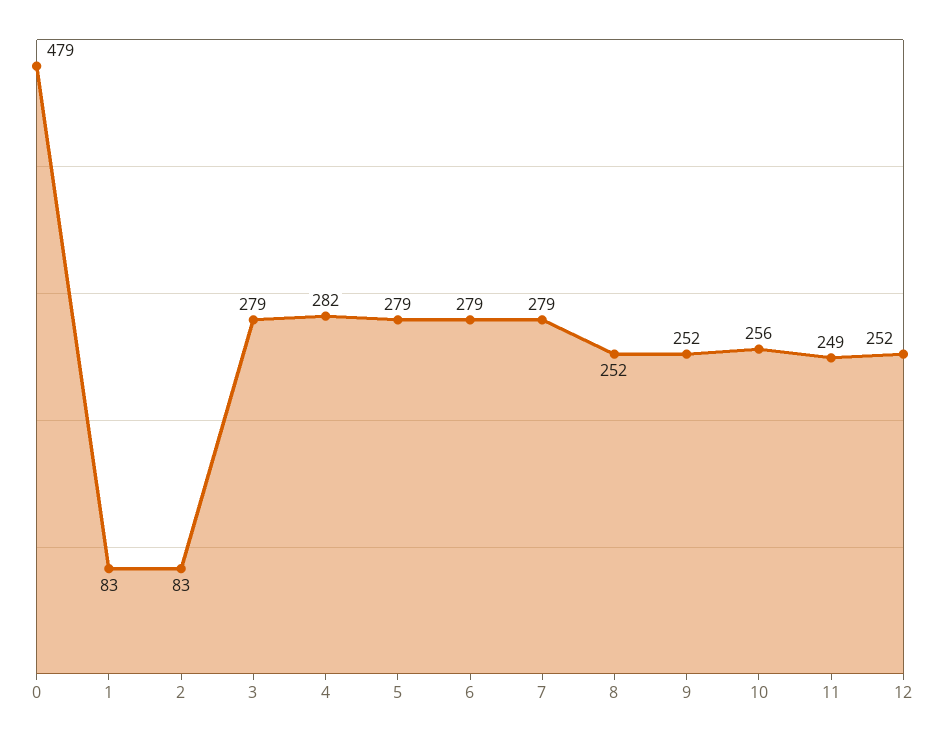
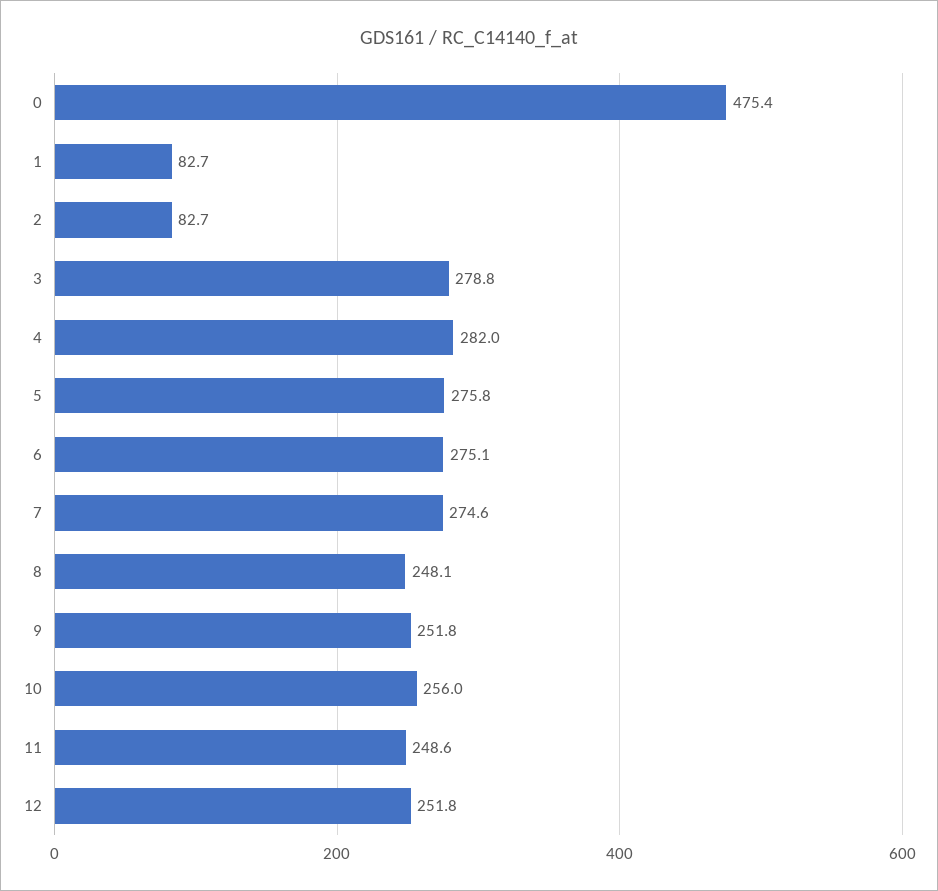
0: 479 -> 475.4
5: 279 -> 275.8
6: 279 -> 275.1
7: 279 -> 274.6
8: 252 -> 248.1

